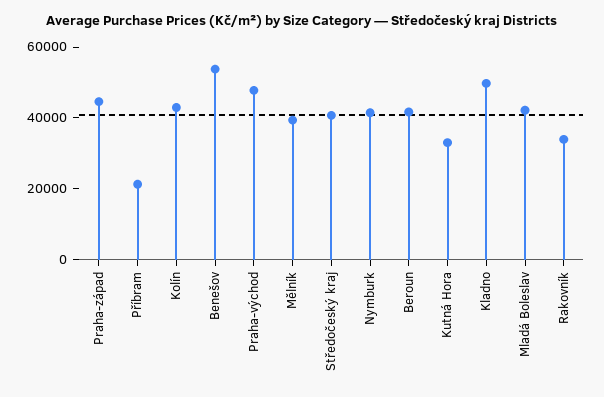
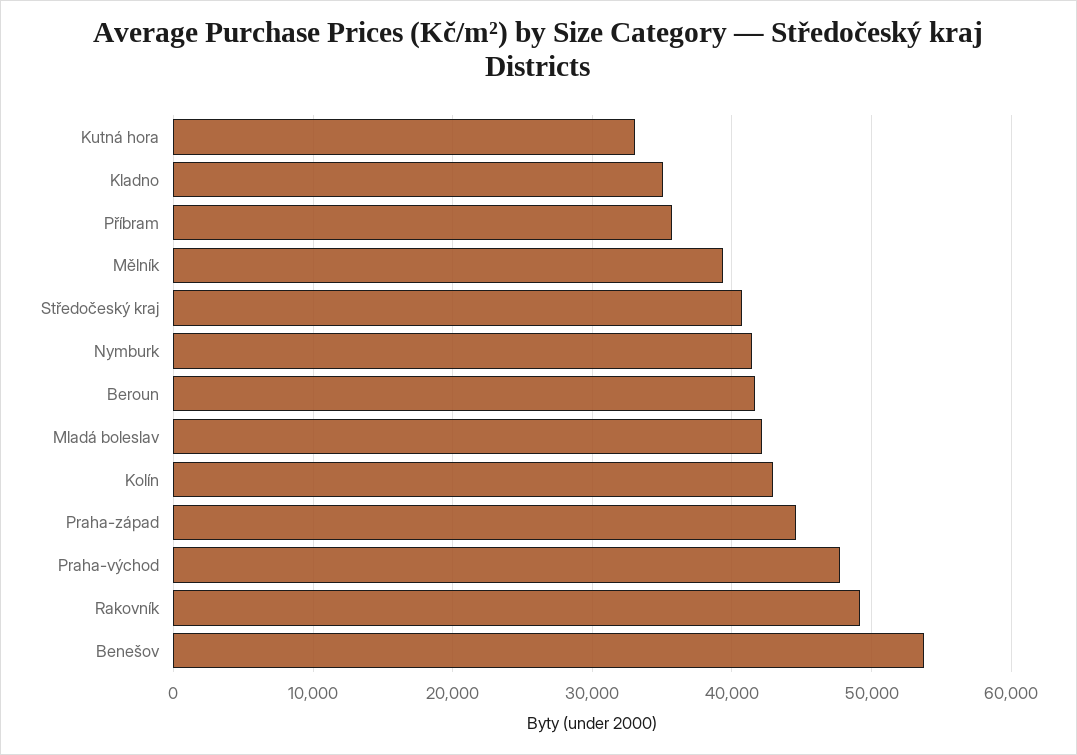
Příbram: 20000 -> 36000
Kladno: 50000 -> 35000
Rakovník: 35000 -> 49000

